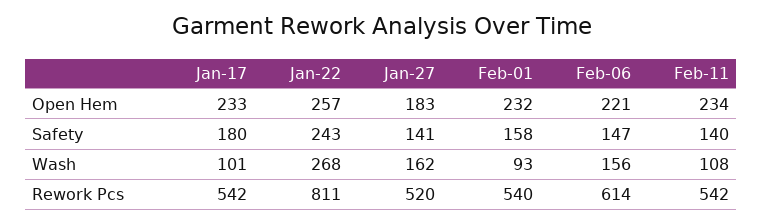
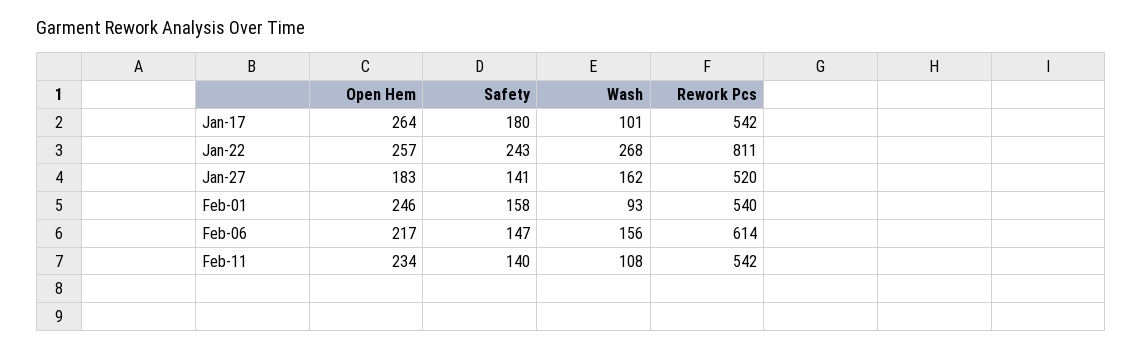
Jan-17, Open Hem: 233 -> 264
Feb-01, Open Hem: 232 -> 246
Feb-06, Open Hem: 221 -> 217

